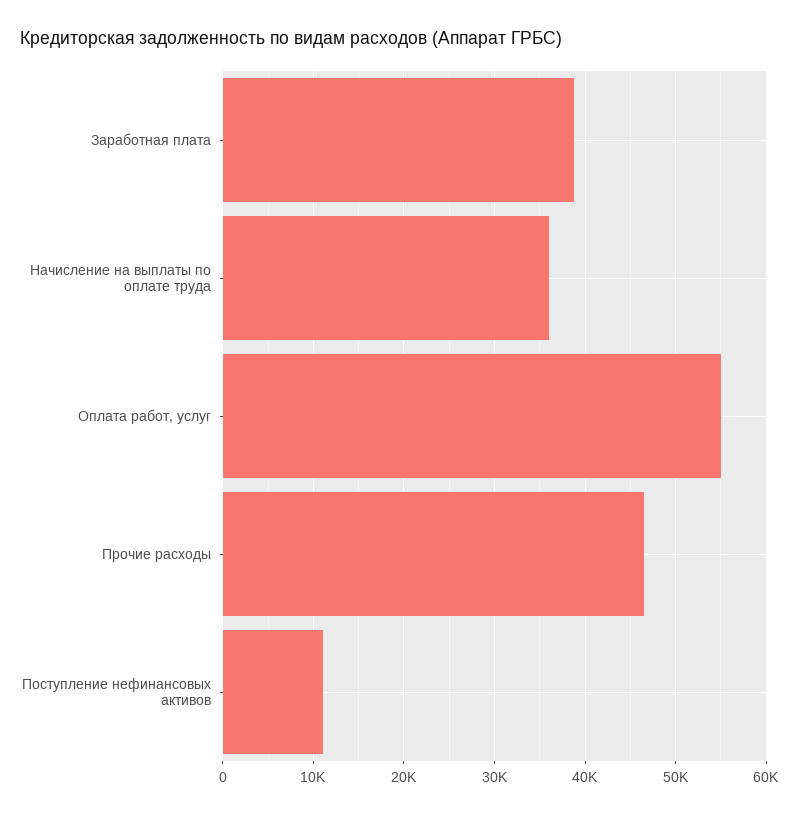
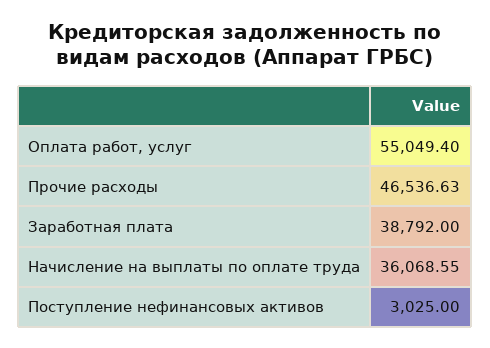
Поступление нефинансовых активов: 11000 -> 3025

